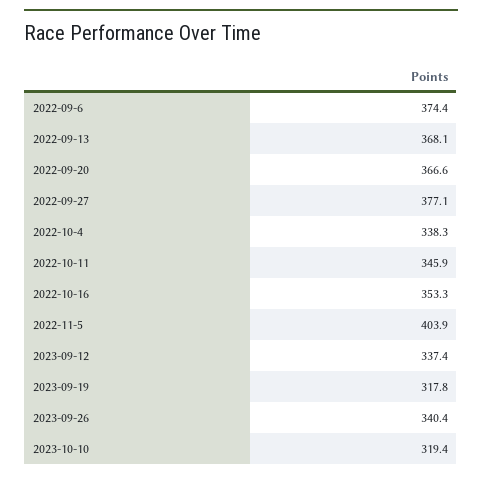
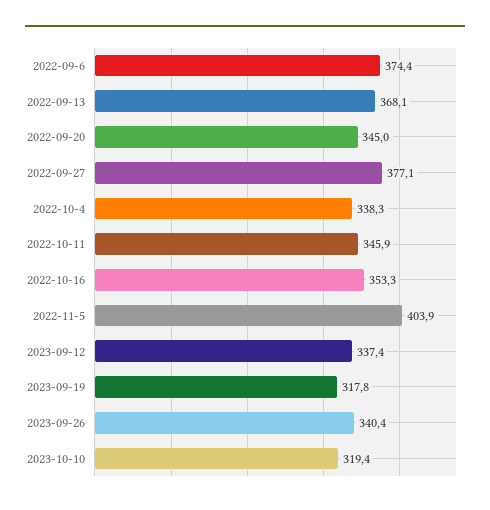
2022-09-20: 366.6 -> 345

